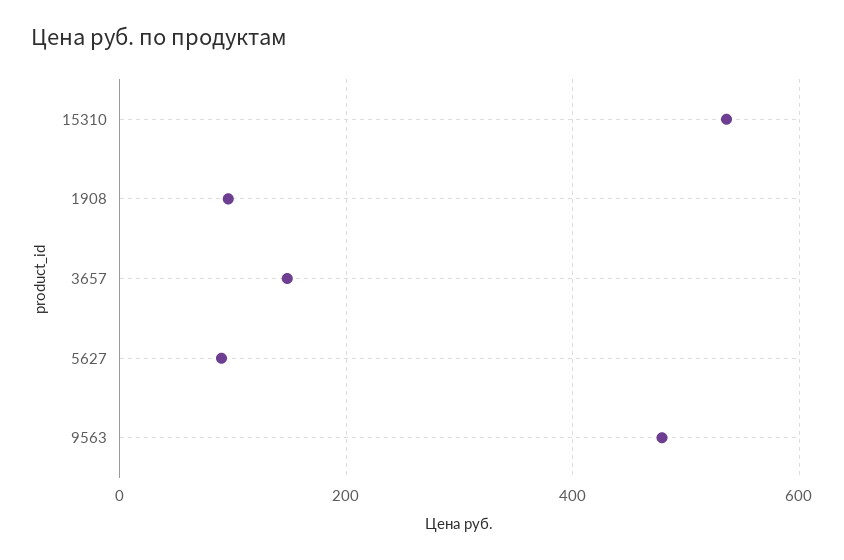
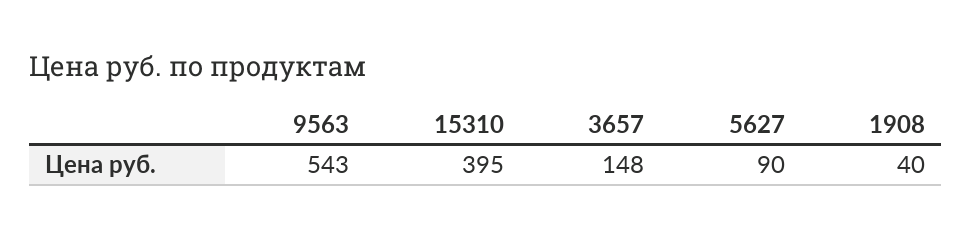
15310: 540 -> 395
1908: 100 -> 40
9563: 480 -> 543

